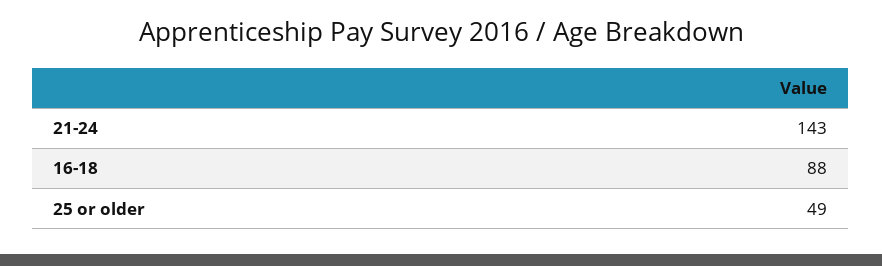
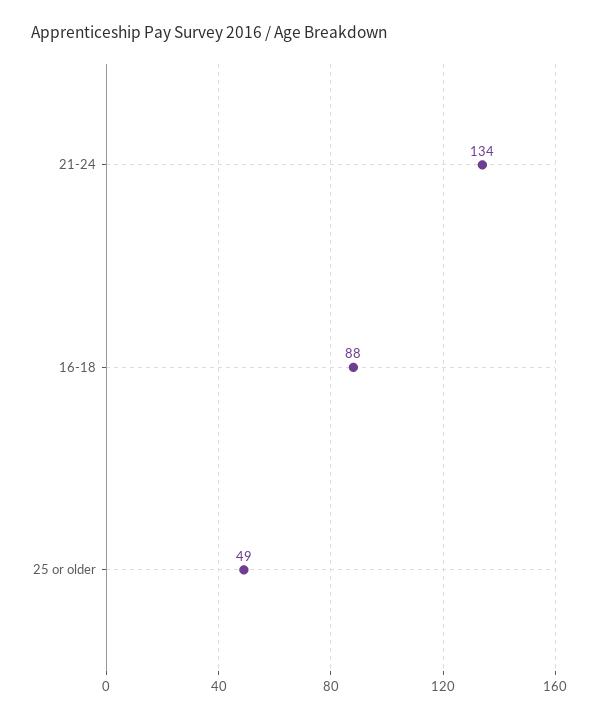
21-24: 143 -> 134

